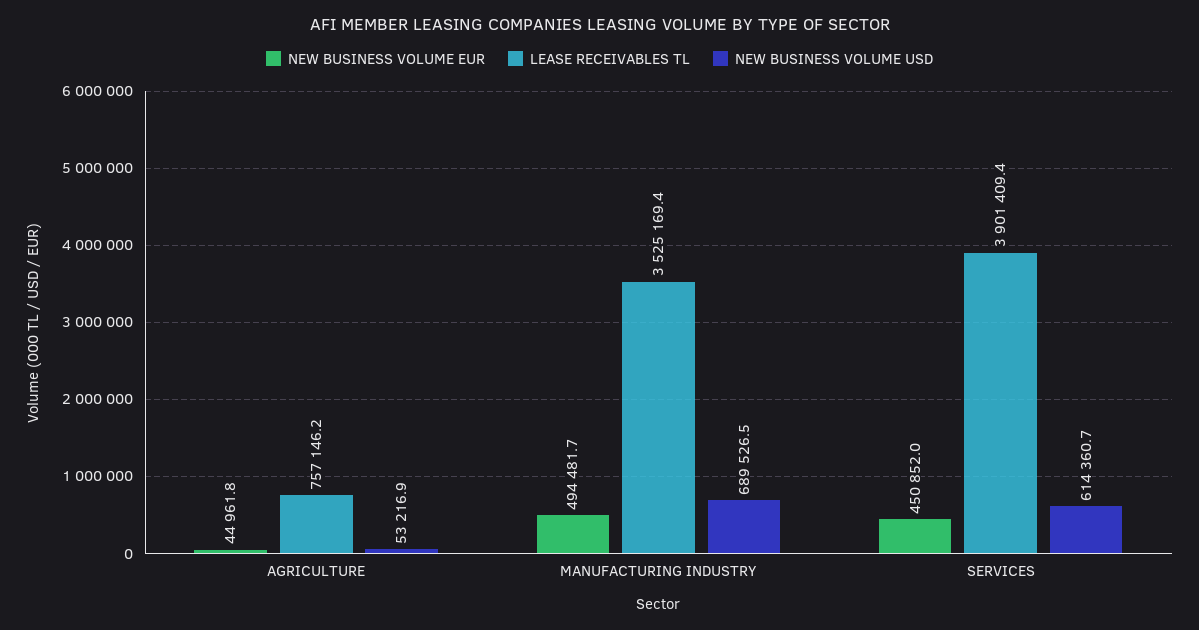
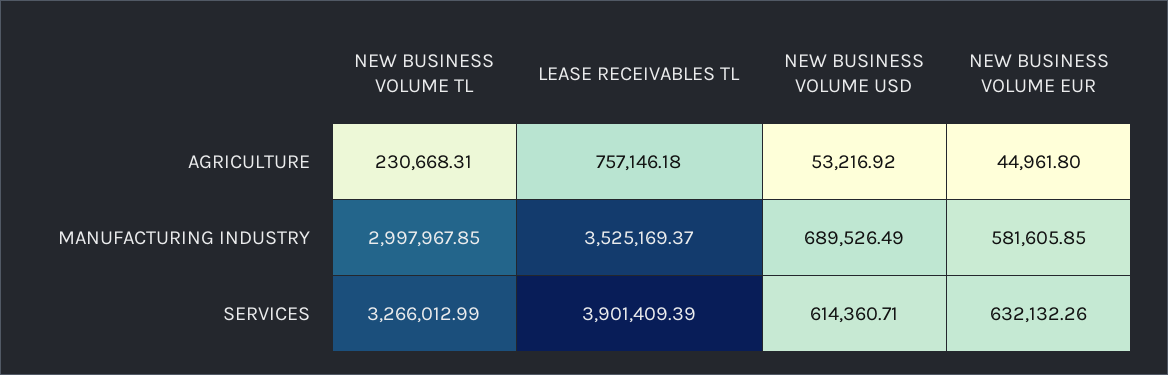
NEW BUSINESS VOLUME EUR, MANUFACTURING INDUSTRY: 494481.7 -> 581605.85
NEW BUSINESS VOLUME EUR, SERVICES: 450852 -> 632132.26
NEW BUSINESS VOLUME TL, AGRICULTURE: none -> 230668.31
NEW BUSINESS VOLUME TL, MANUFACTURING INDUSTRY: none -> 2997967.85
NEW BUSINESS VOLUME TL, SERVICES: none -> 3266012.99

